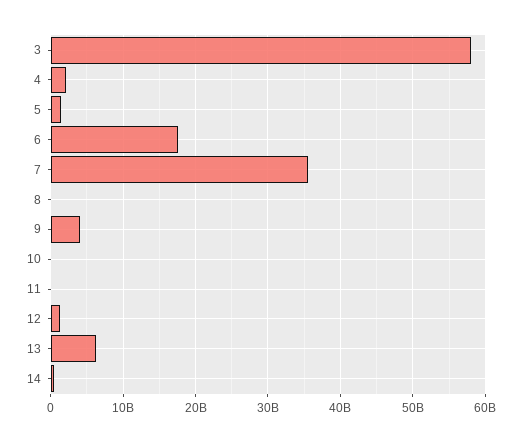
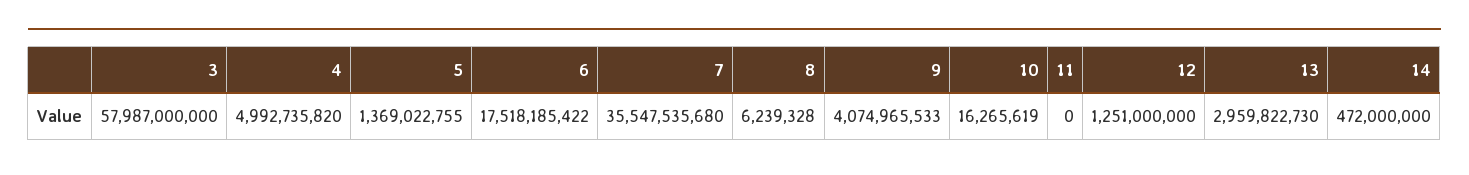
4: 2000000000 -> 4992735820
13: 6000000000 -> 2959822730

